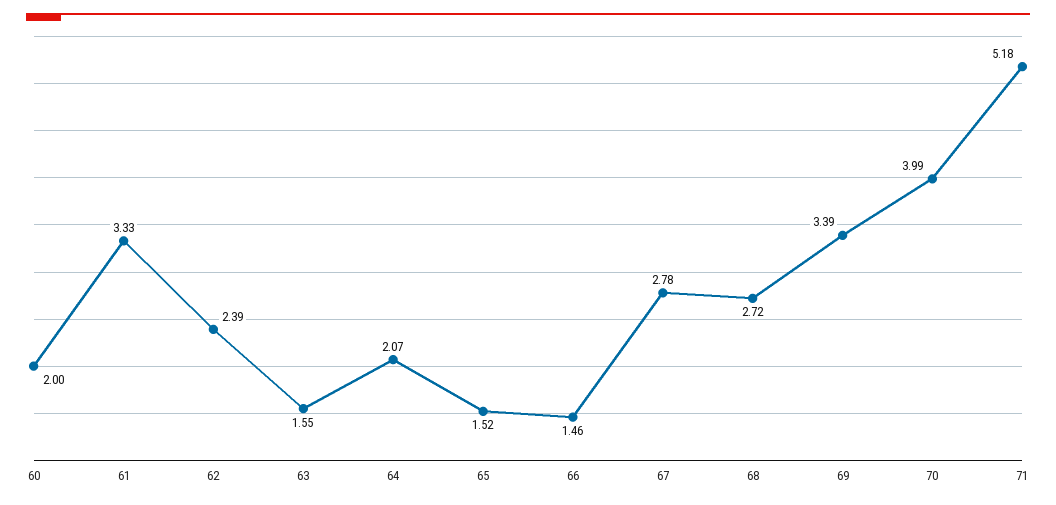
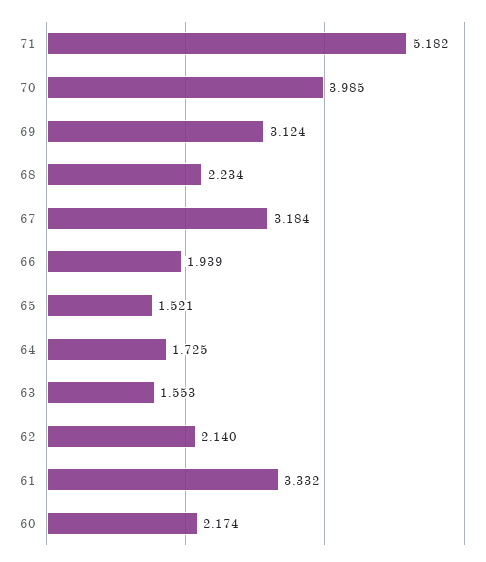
60: 2 -> 2.174
62: 2.39 -> 2.14
64: 2.07 -> 1.725
66: 1.46 -> 1.939
67: 2.78 -> 3.184
68: 2.72 -> 2.234
69: 3.39 -> 3.124

